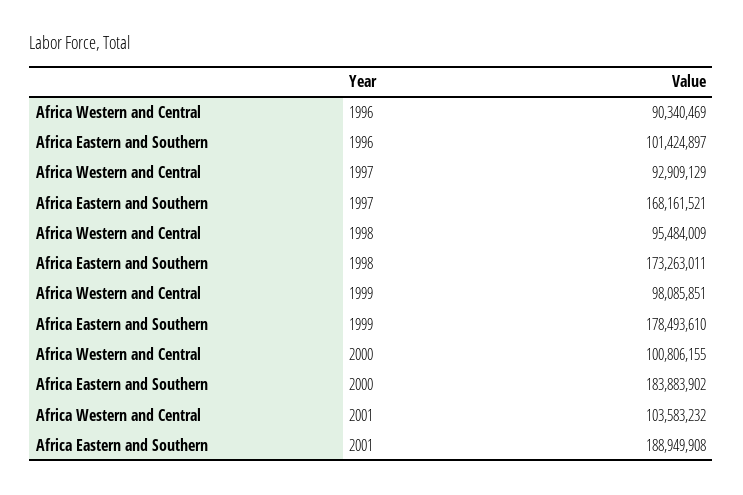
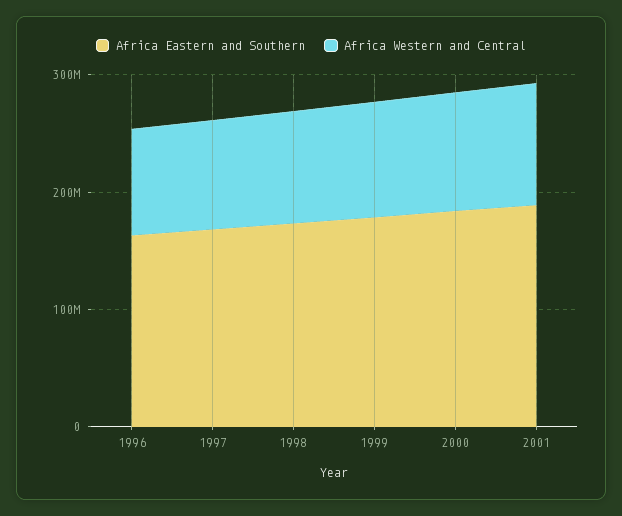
Africa Eastern and Southern, 1996: 101424897 -> 160000000

